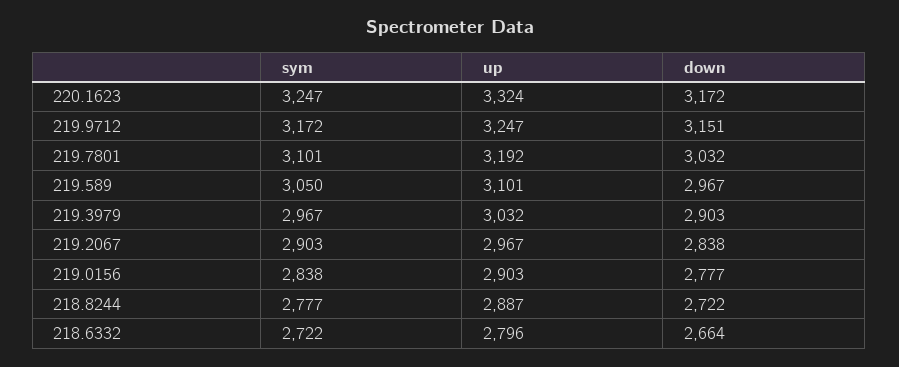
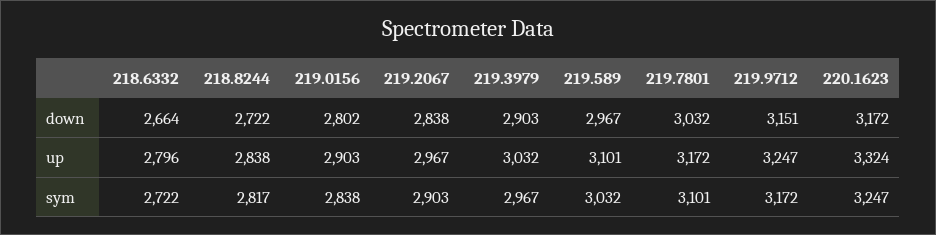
up, 219.7801: 3192 -> 3172
sym, 219.589: 3050 -> 3032
down, 219.0156: 2777 -> 2802
sym, 218.8244: 2777 -> 2817
up, 218.8244: 2887 -> 2838

